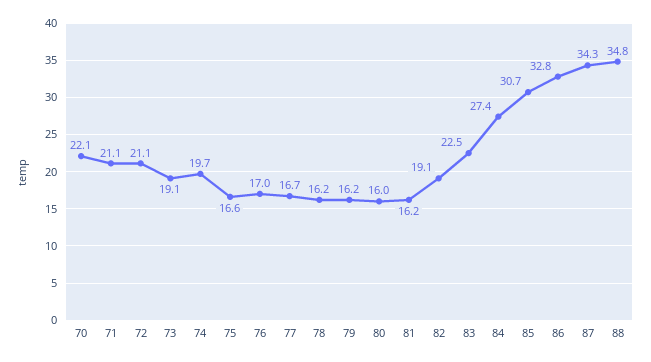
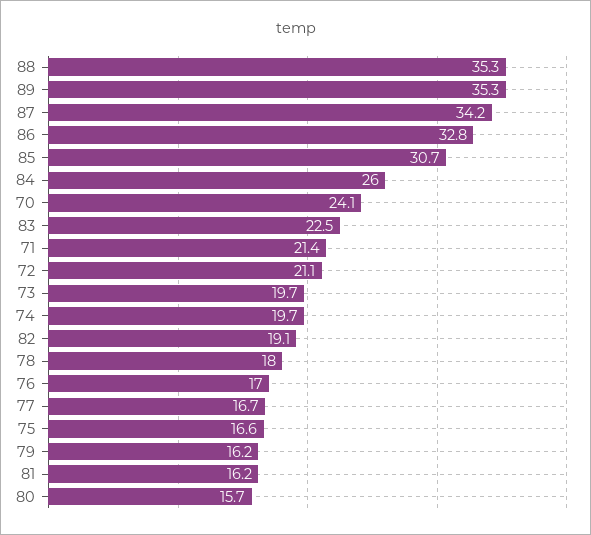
70: 22.1 -> 24.1
71: 21.1 -> 21.4
73: 19.1 -> 19.7
78: 16.2 -> 18
80: 16 -> 15.7
84: 27.4 -> 26
87: 34.3 -> 34.2
88: 34.8 -> 35.3
89: none -> 35.3

